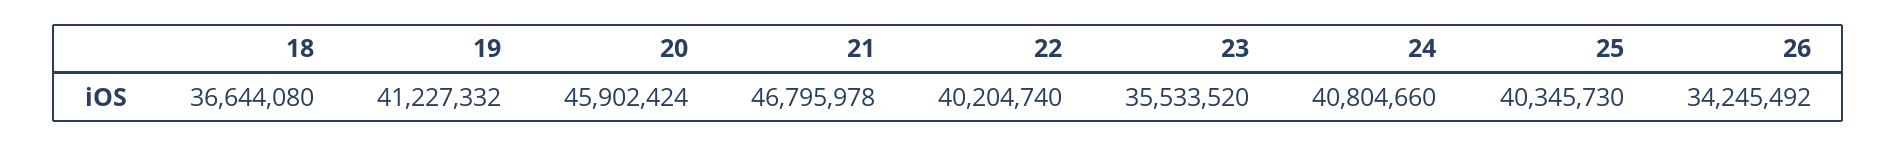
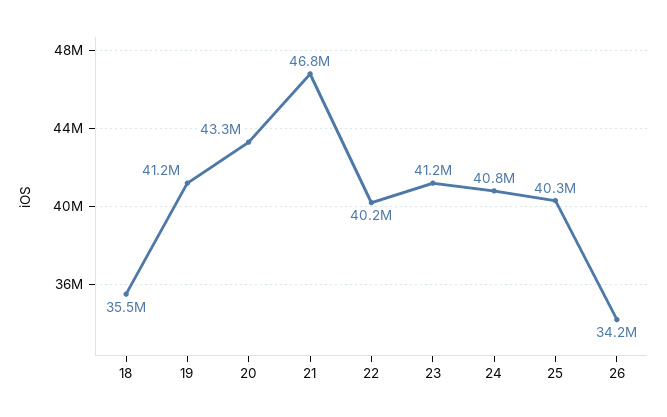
18: 36644080 -> 35500000
20: 45902424 -> 43300000
23: 35533520 -> 41200000

